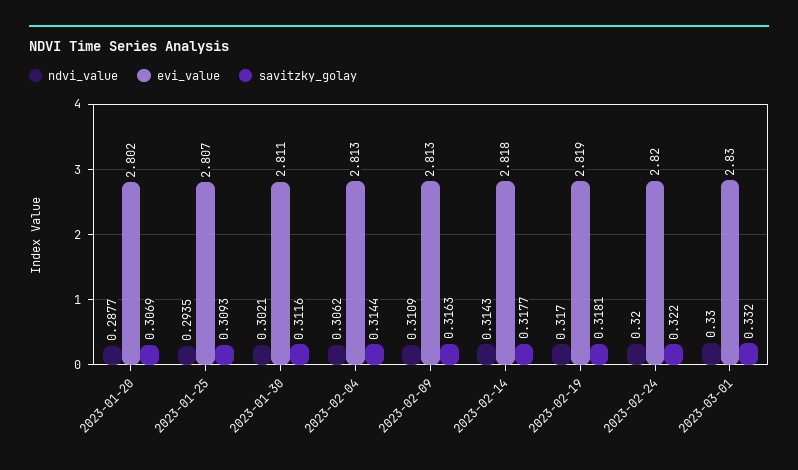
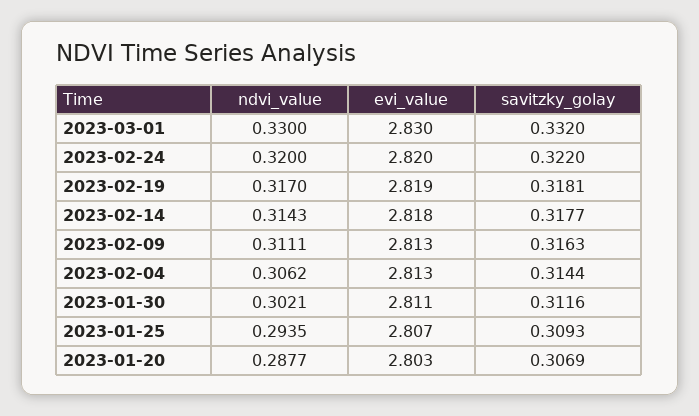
evi_value, 2023-01-20: 2.802 -> 2.803
ndvi_value, 2023-02-09: 0.3109 -> 0.3111

